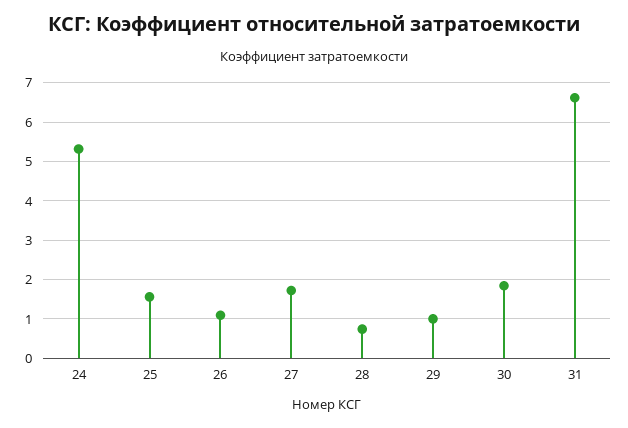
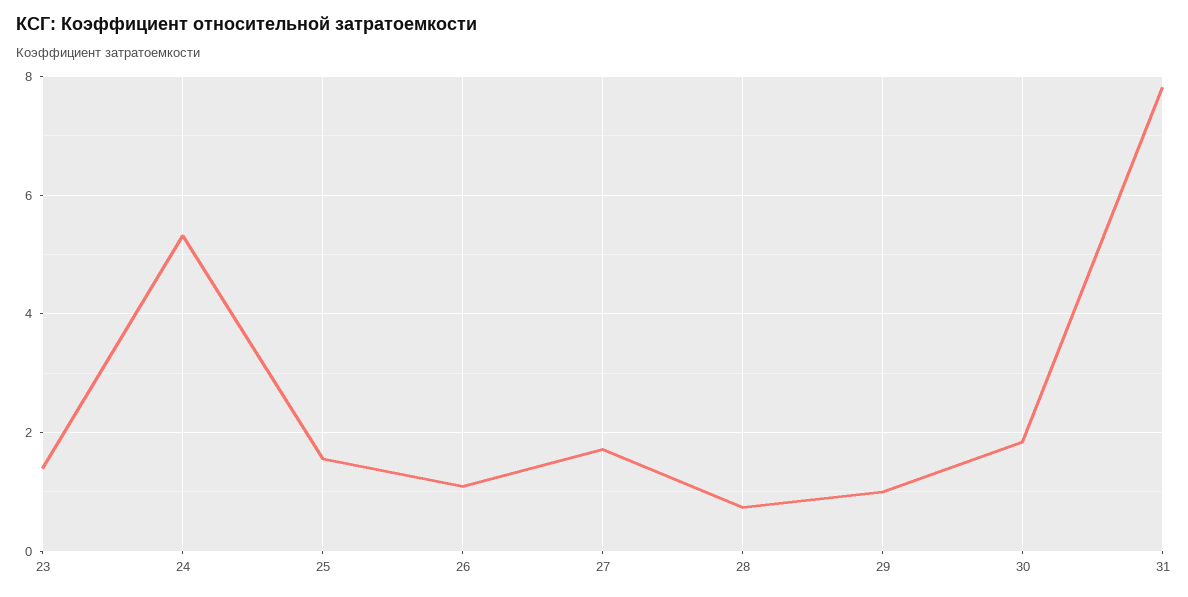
31: 6.6 -> 7.8
23: none -> 1.4

